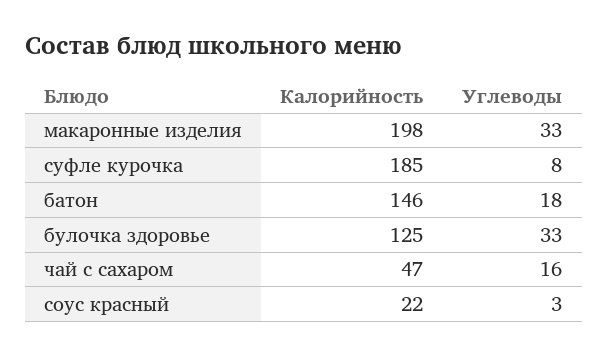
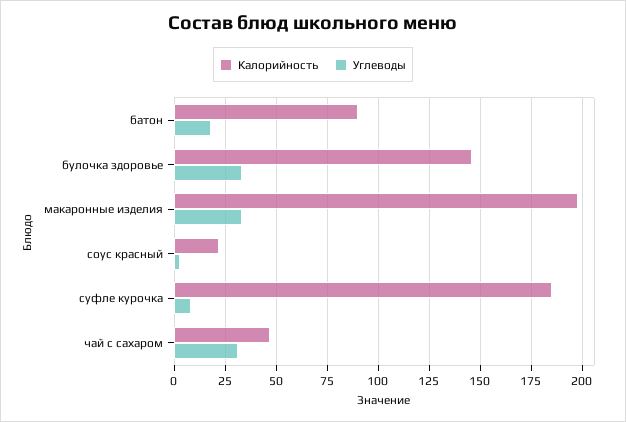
Калорийность, батон: 146 -> 90
Калорийность, булочка здоровье: 125 -> 145
Углеводы, чай с сахаром: 16 -> 30

